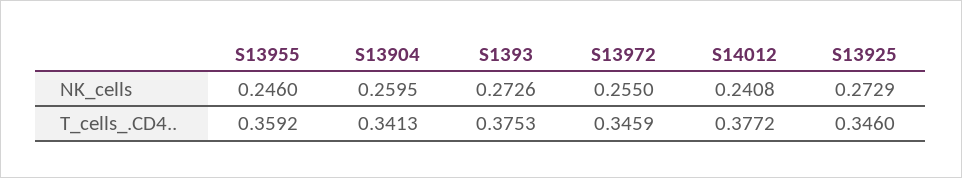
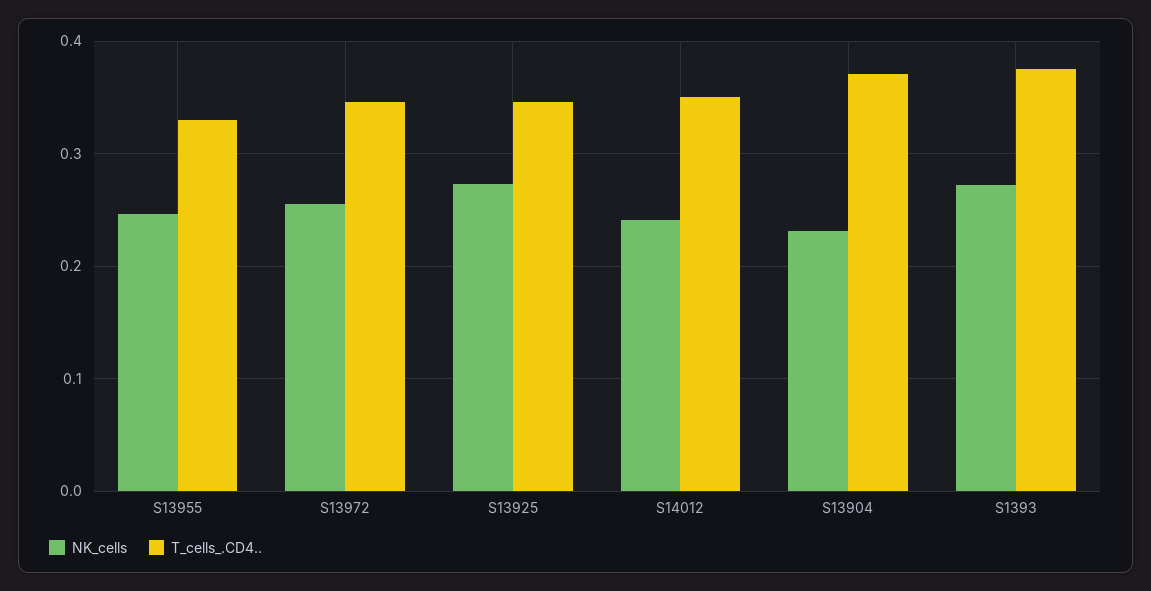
NK_cells, S13904: 0.2595 -> 0.23
T_cells_.CD4.., S13955: 0.3592 -> 0.33
T_cells_.CD4.., S13904: 0.3413 -> 0.37
T_cells_.CD4.., S14012: 0.3772 -> 0.35

